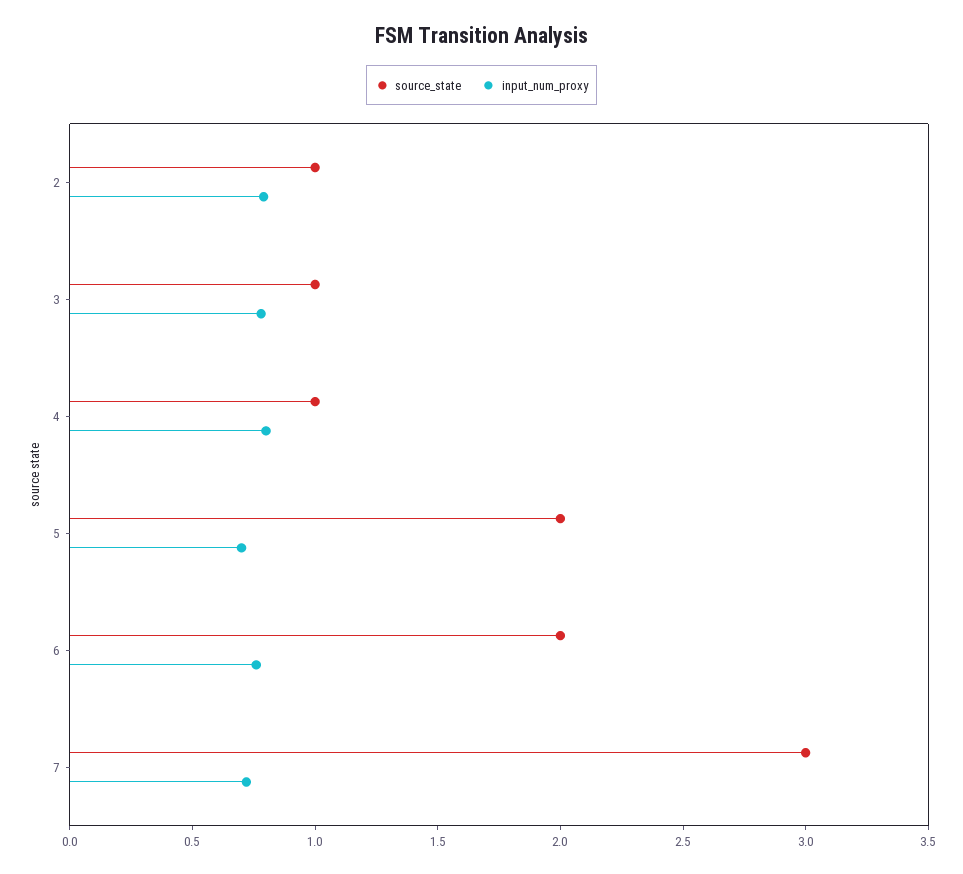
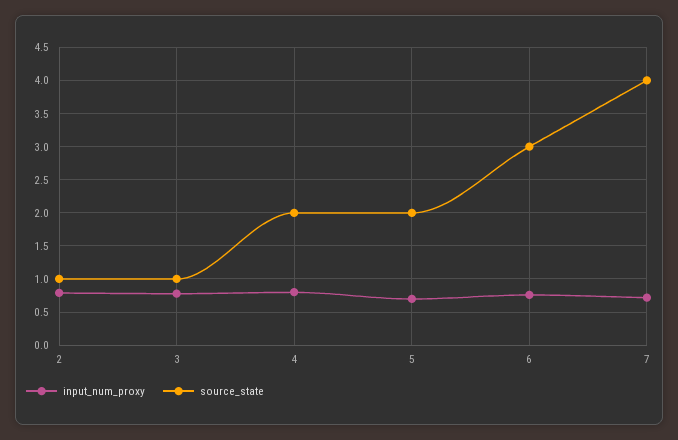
source_state, 4: 1 -> 2
source_state, 6: 2 -> 3
source_state, 7: 3 -> 4

